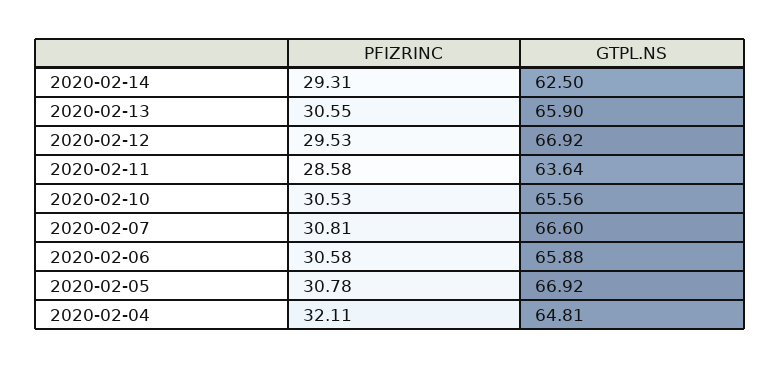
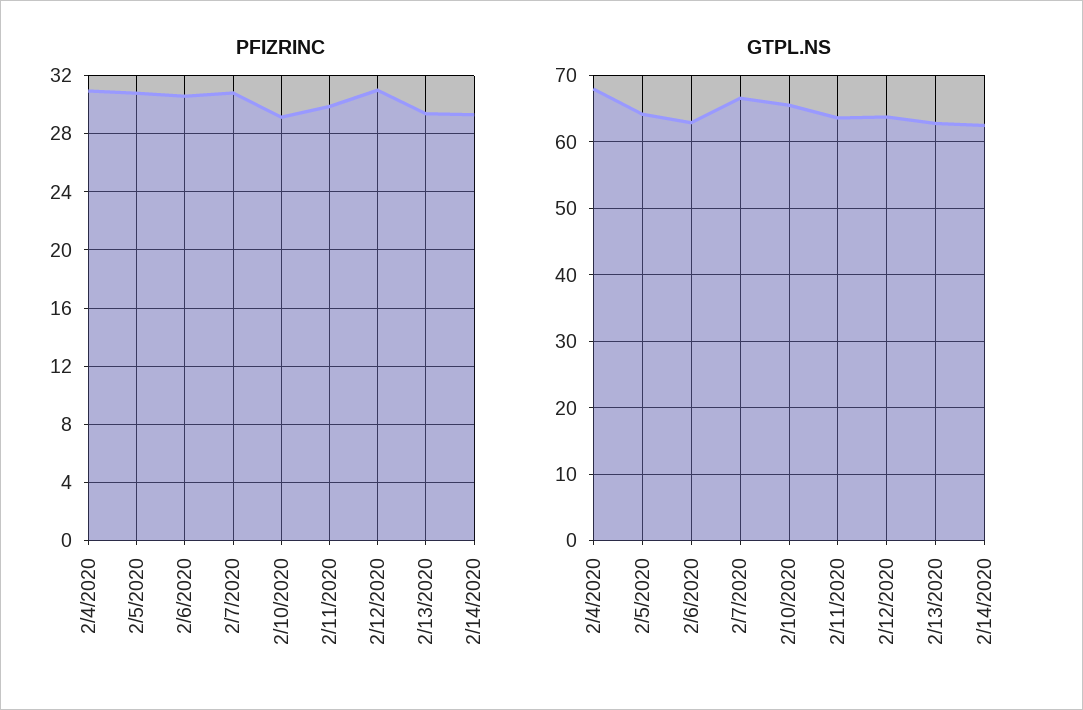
PFIZRINC, 2020-02-13: 30.55 -> 29.5
GTPL.NS, 2020-02-13: 65.9 -> 63
PFIZRINC, 2020-02-12: 29.53 -> 31
GTPL.NS, 2020-02-12: 66.92 -> 64
PFIZRINC, 2020-02-11: 28.58 -> 30
PFIZRINC, 2020-02-10: 30.53 -> 29
GTPL.NS, 2020-02-06: 65.88 -> 63
GTPL.NS, 2020-02-05: 66.92 -> 64
PFIZRINC, 2020-02-04: 32.11 -> 31
GTPL.NS, 2020-02-04: 64.81 -> 68

